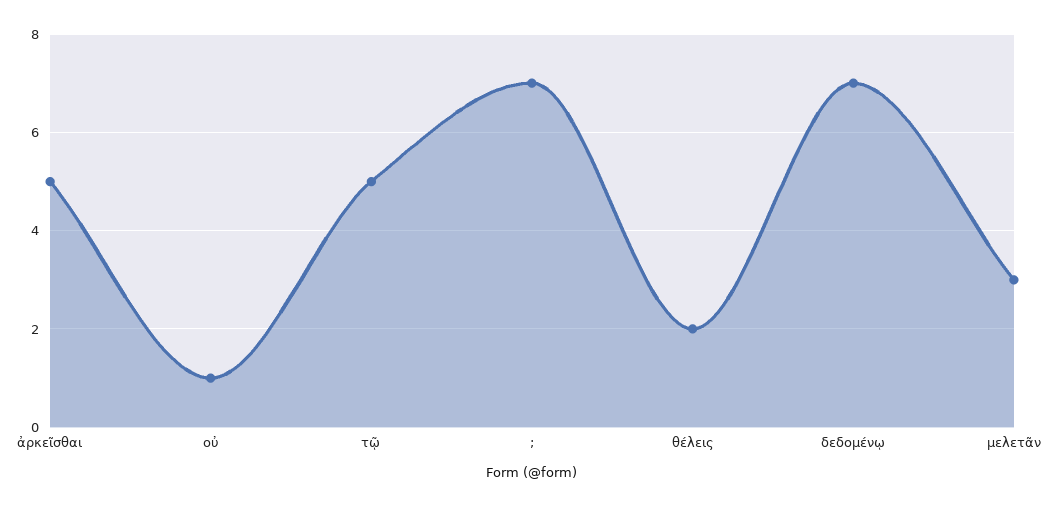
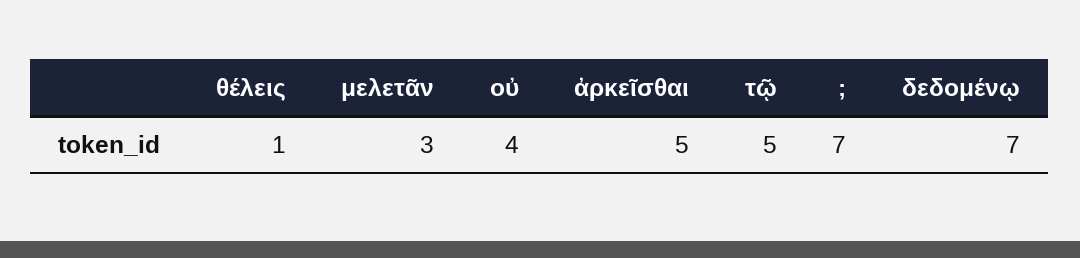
οὐ: 1 -> 4
θέλεις: 2 -> 1

